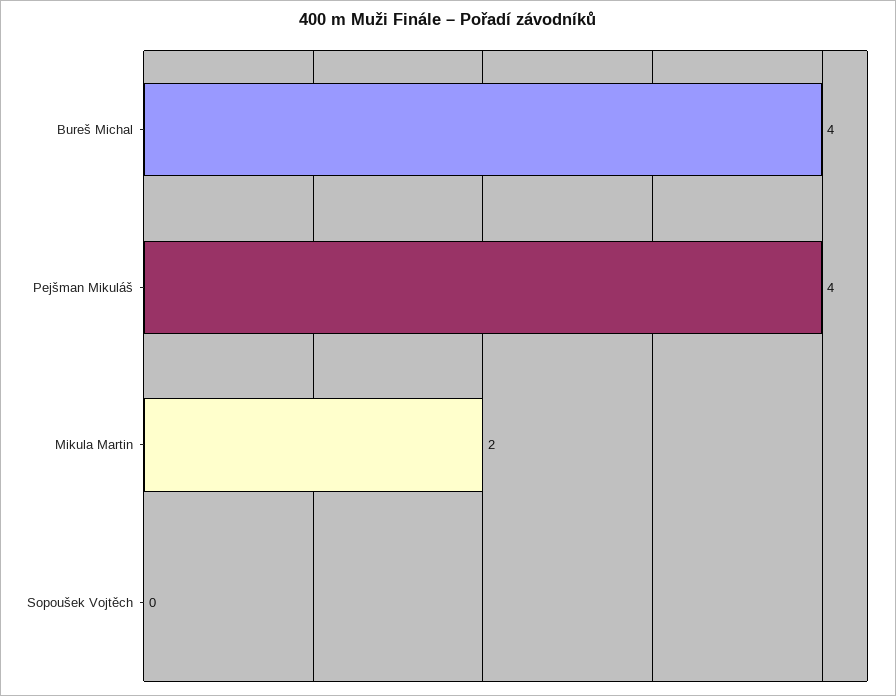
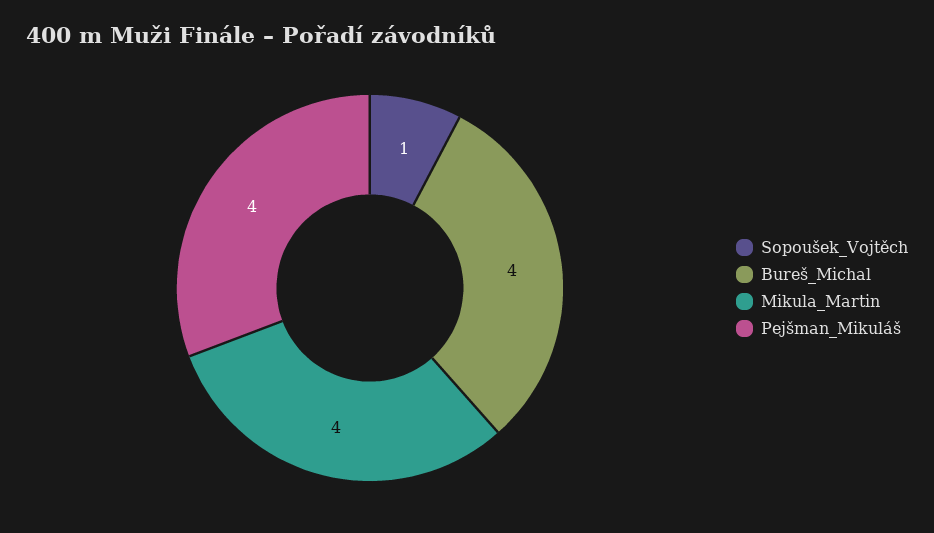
Mikula Martin: 2 -> 4
Sopoušek Vojtěch: 0 -> 1

